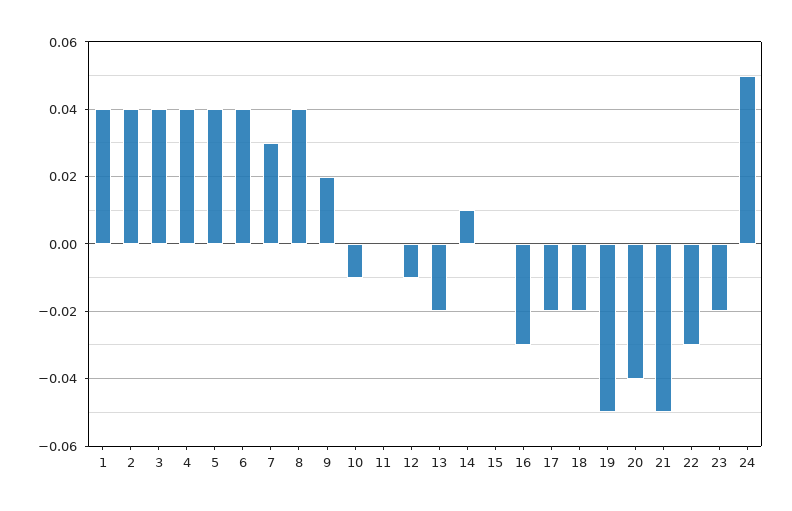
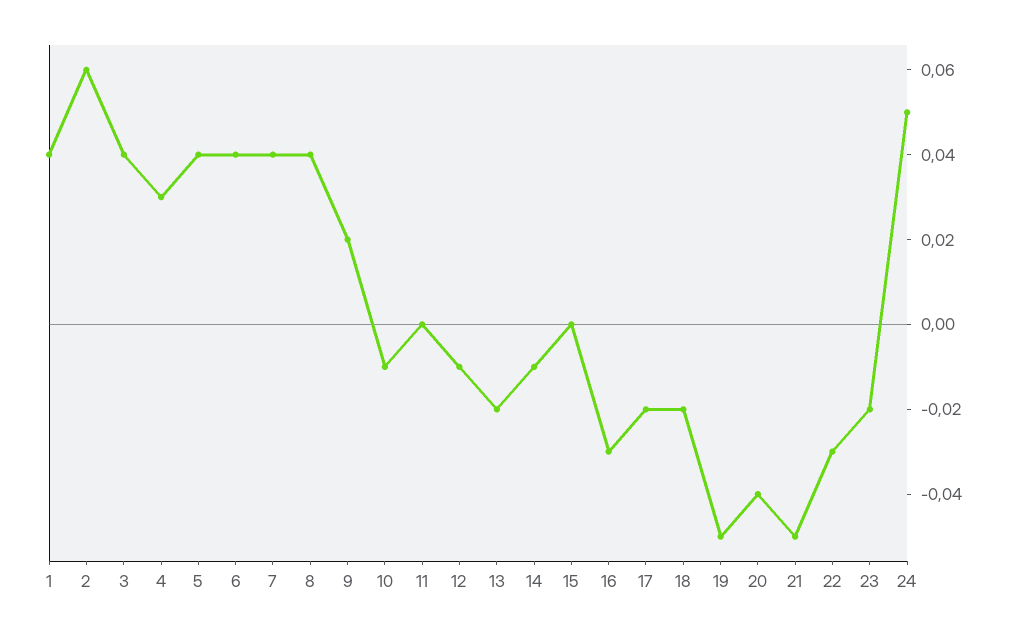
2: 0.04 -> 0.06
4: 0.04 -> 0.03
7: 0.03 -> 0.04
14: 0.01 -> -0.01

